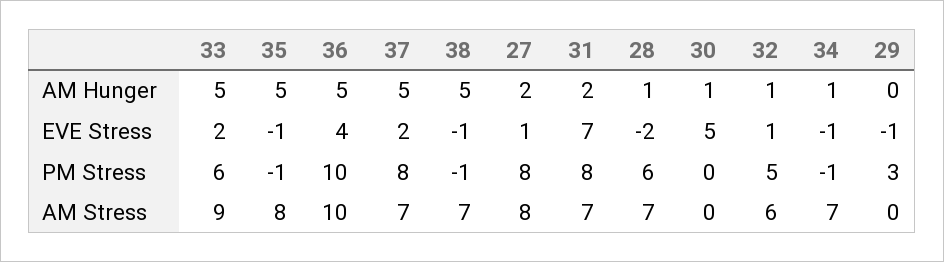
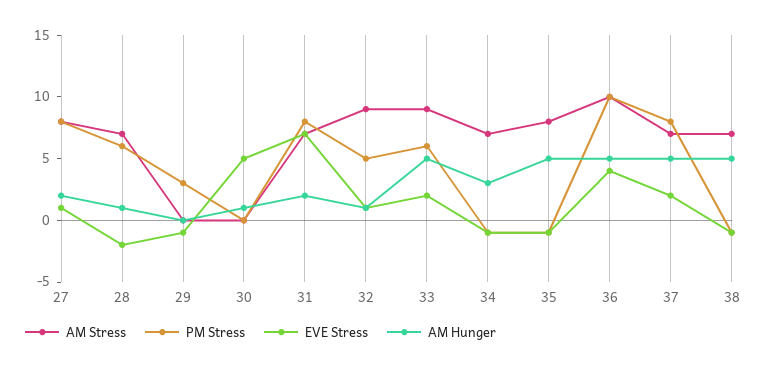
AM Hunger, 34: 1 -> 3
AM Stress, 32: 6 -> 9

